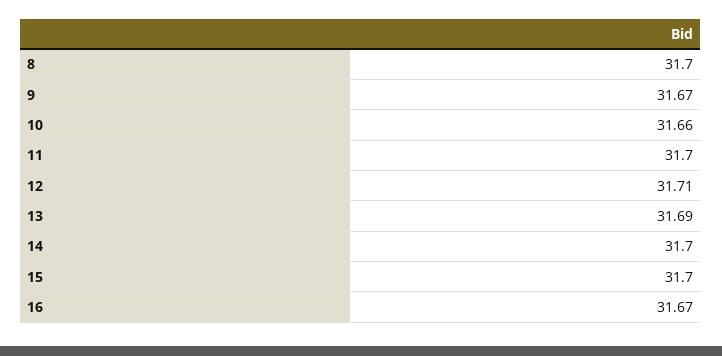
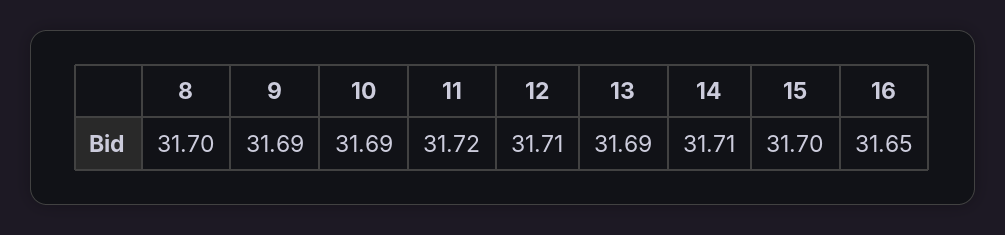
9: 31.67 -> 31.69
10: 31.66 -> 31.69
11: 31.7 -> 31.72
14: 31.7 -> 31.71
16: 31.67 -> 31.65

